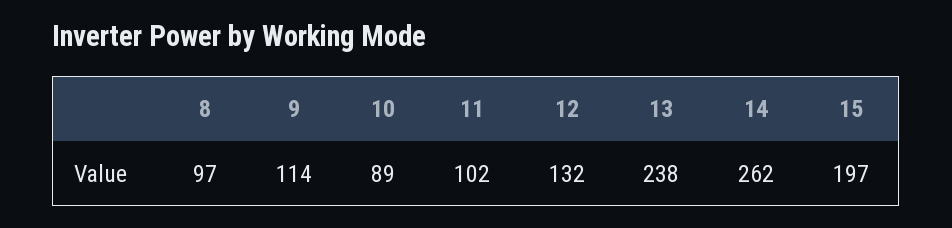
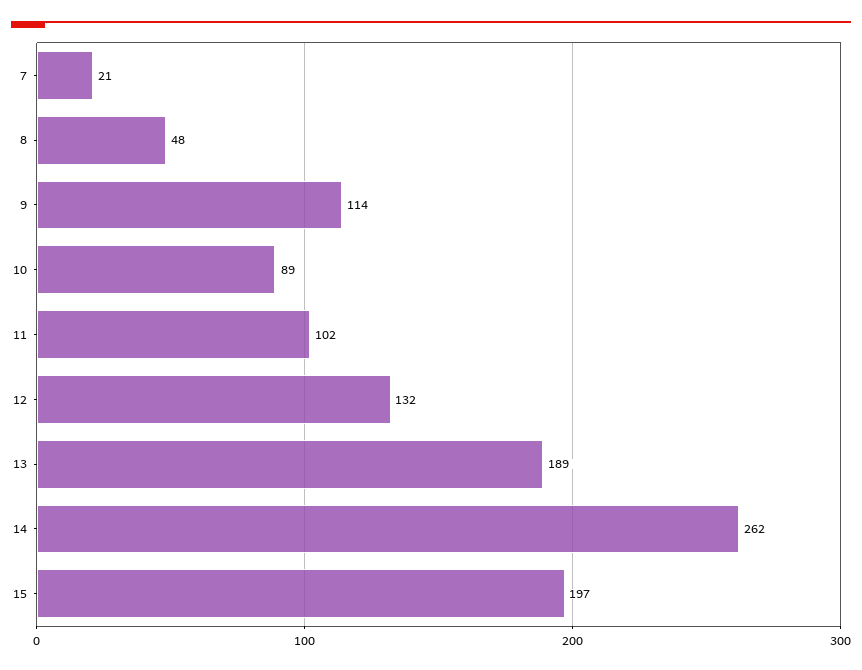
8: 97 -> 48
13: 238 -> 189
7: none -> 21

